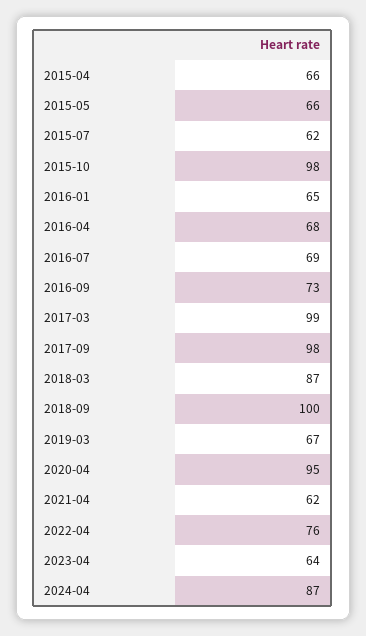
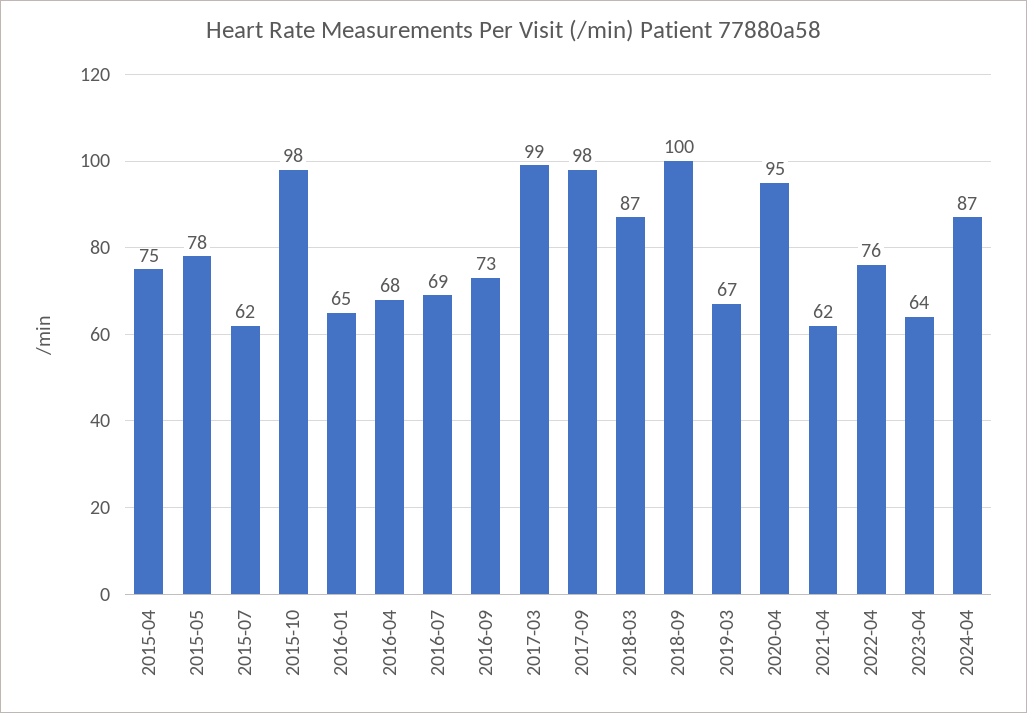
2015-04: 66 -> 75
2015-05: 66 -> 78

